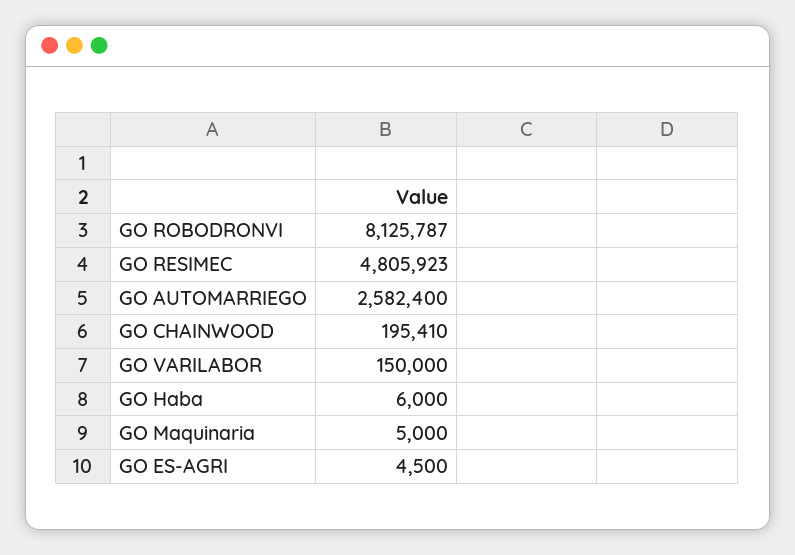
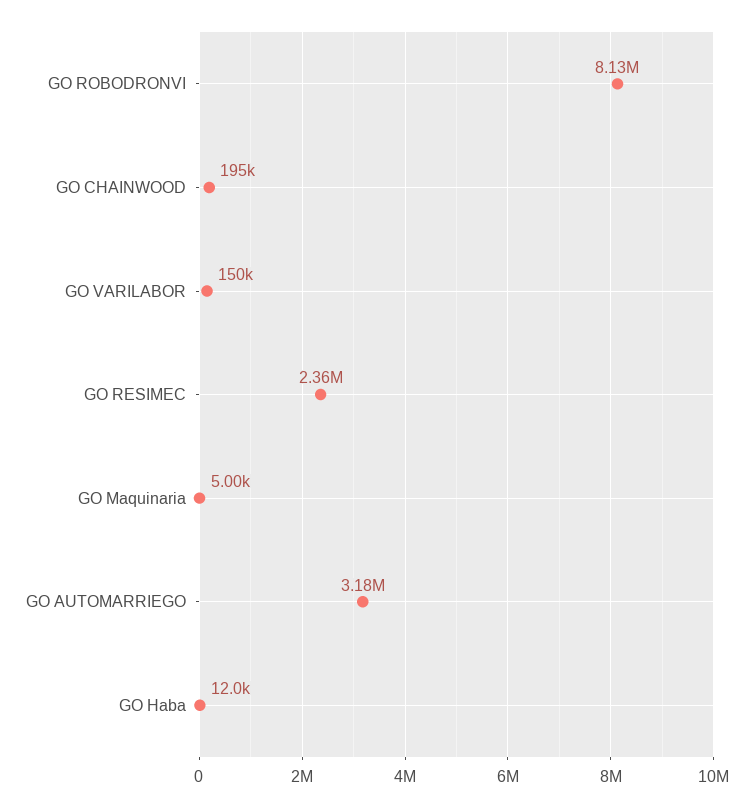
GO RESIMEC: 4805923 -> 2360000
GO AUTOMARRIEGO: 2582400 -> 3180000
GO Haba: 6000 -> 12000
GO ES-AGRI: 4500 -> none

